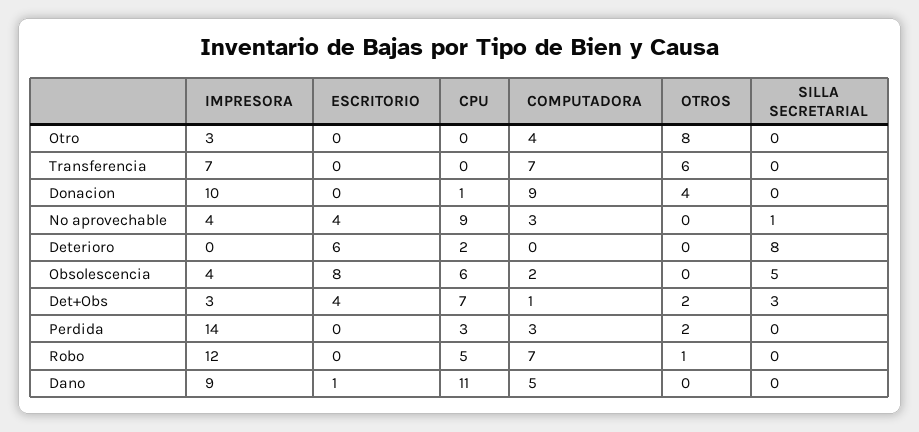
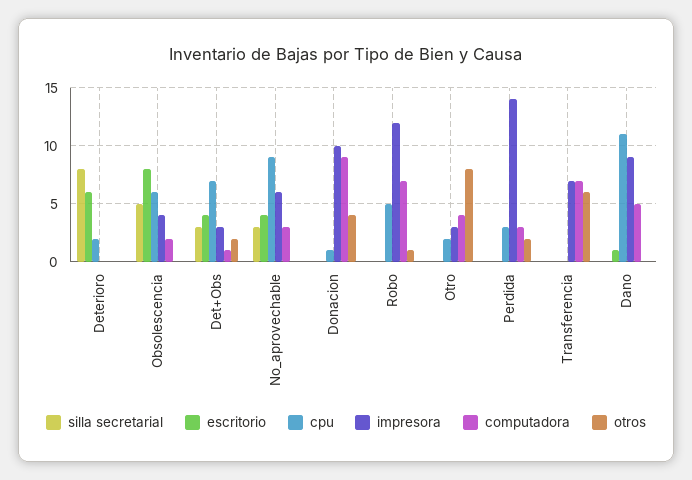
CPU, Otro: 0 -> 2
IMPRESORA, No aprovechable: 4 -> 6
SILLA SECRETARIAL, No aprovechable: 1 -> 3

